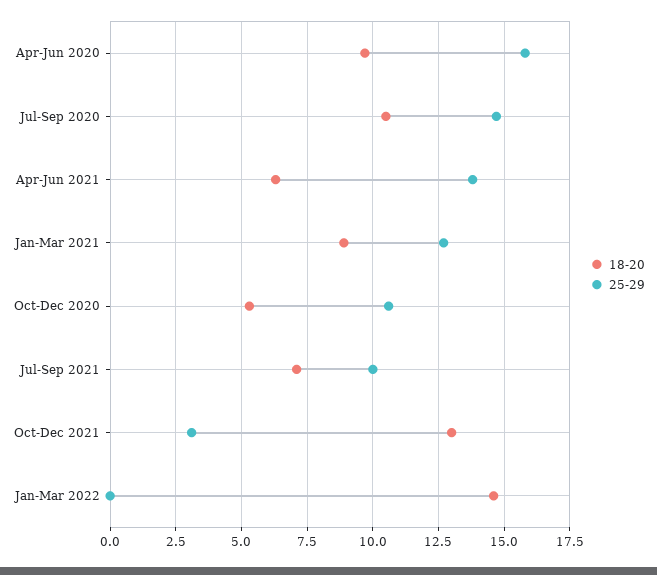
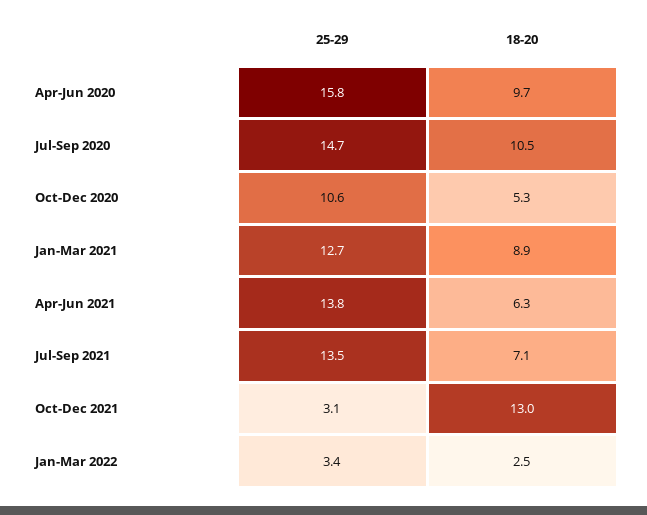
25-29, Jul-Sep 2021: 10 -> 13.5
18-20, Jan-Mar 2022: 14.5 -> 2.5
25-29, Jan-Mar 2022: 0 -> 3.4

